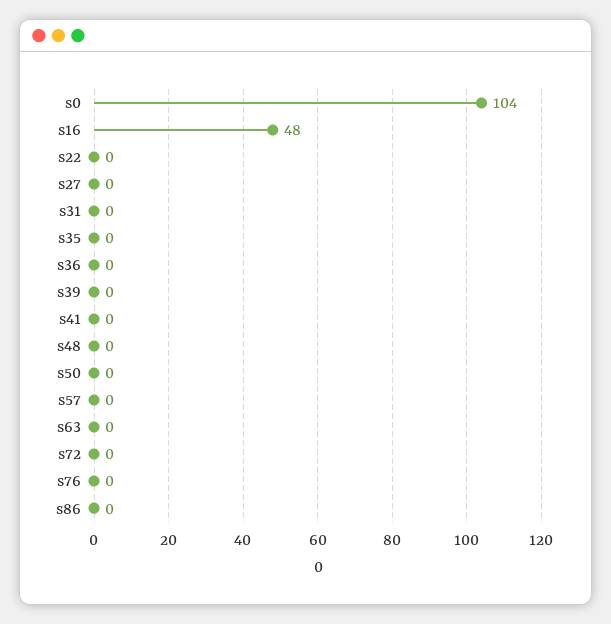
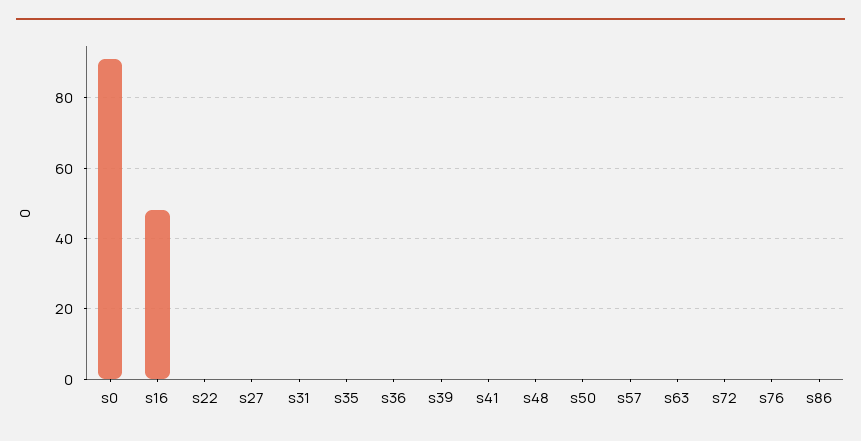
s0: 104 -> 90

